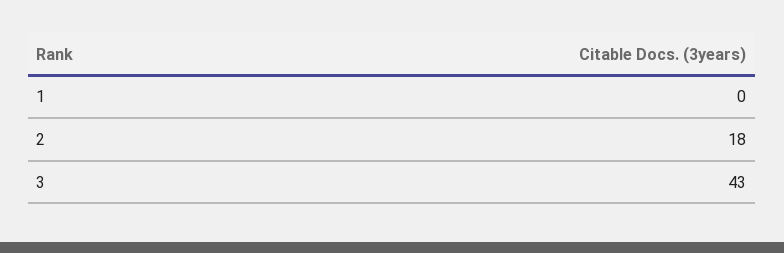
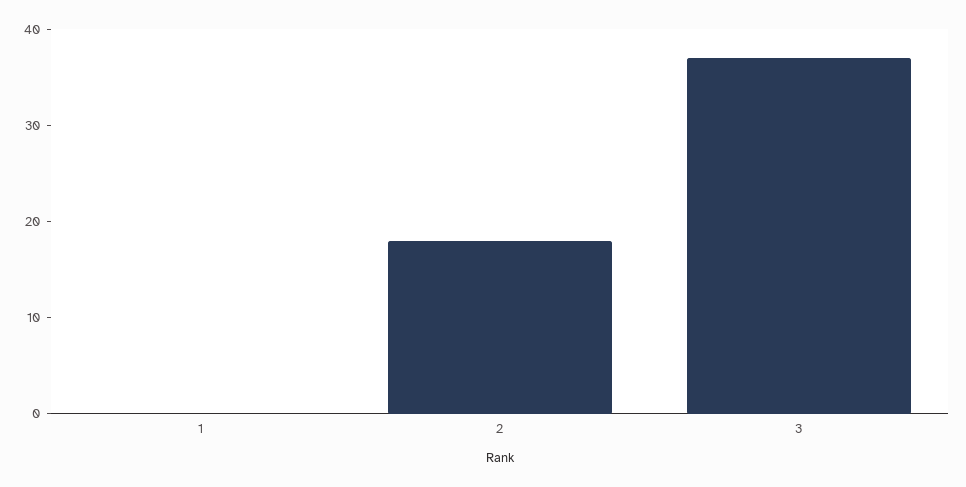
3: 43 -> 37

